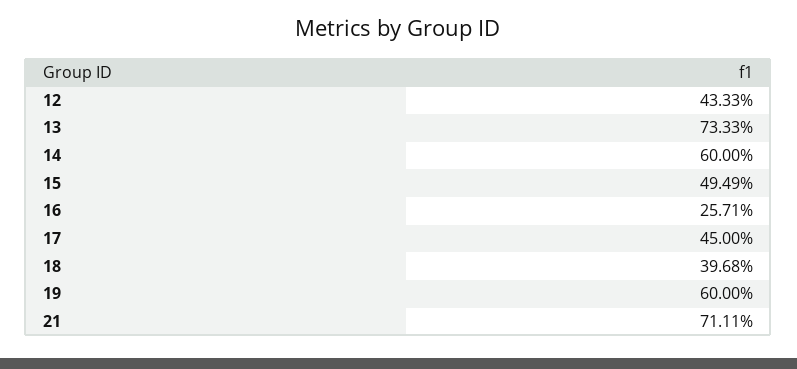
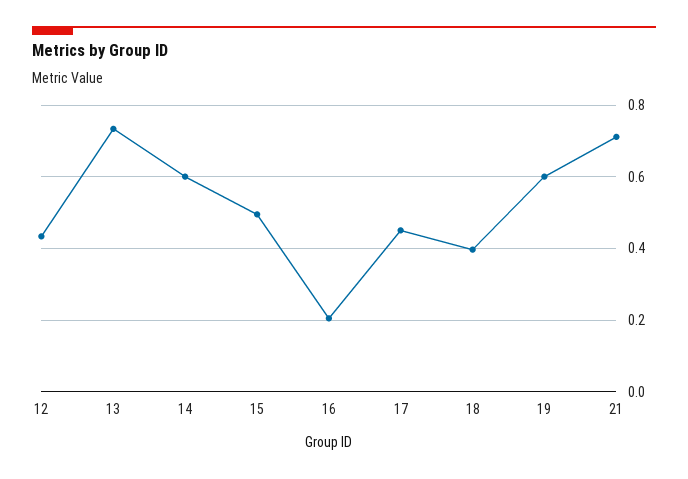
16: 0.2571 -> 0.2

